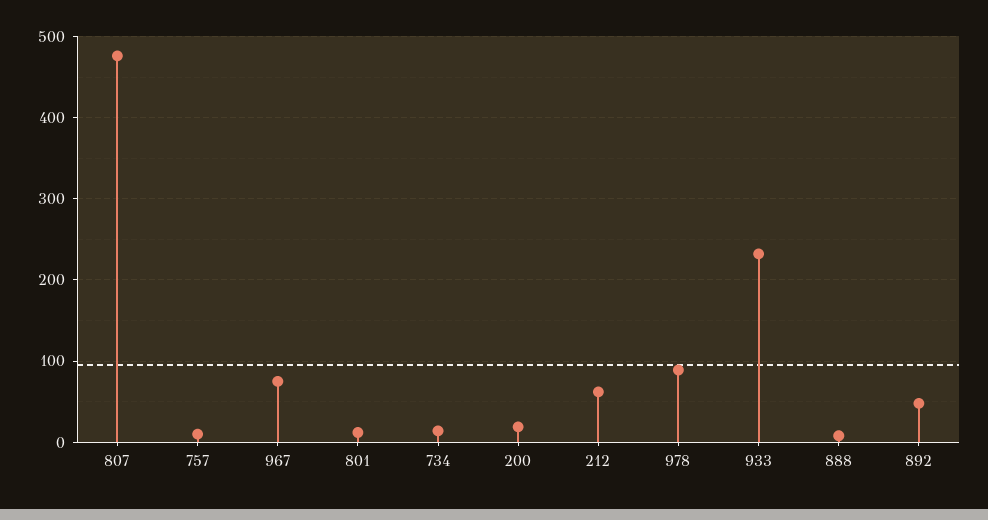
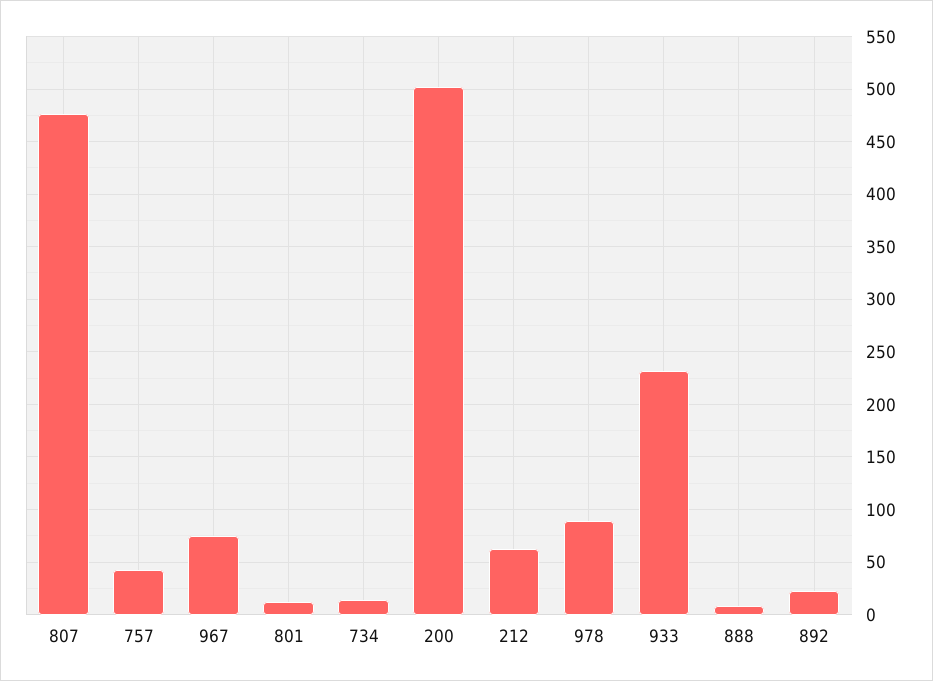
757: 10 -> 40
200: 20 -> 500
892: 50 -> 20

